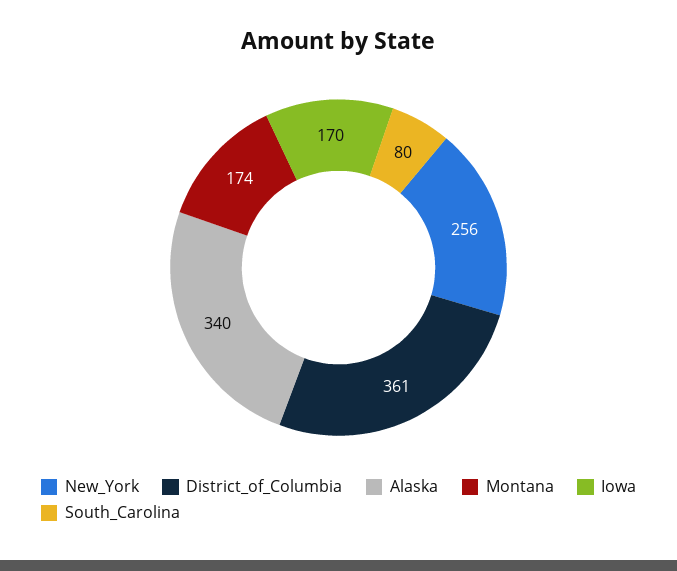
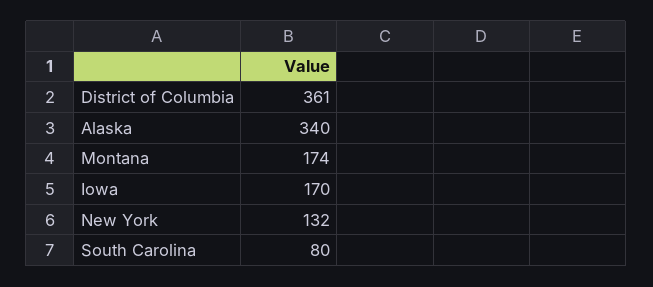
New_York: 256 -> 132

